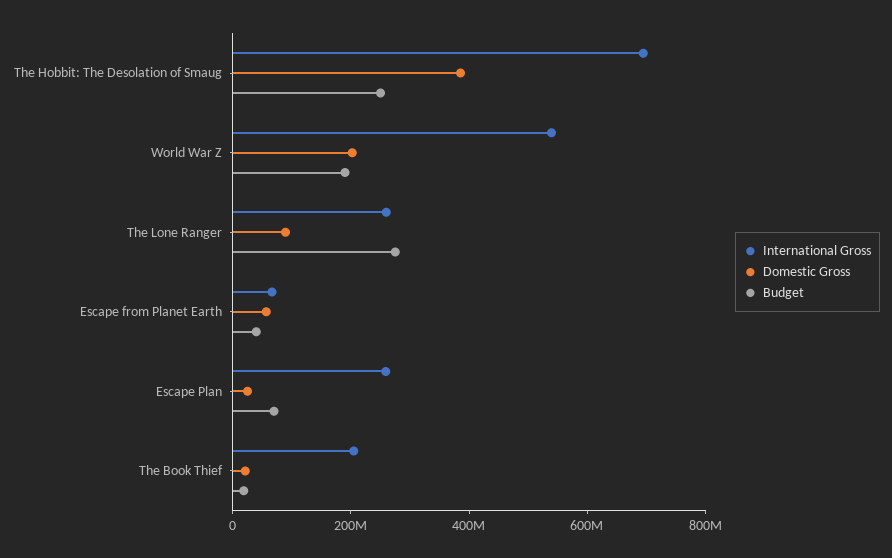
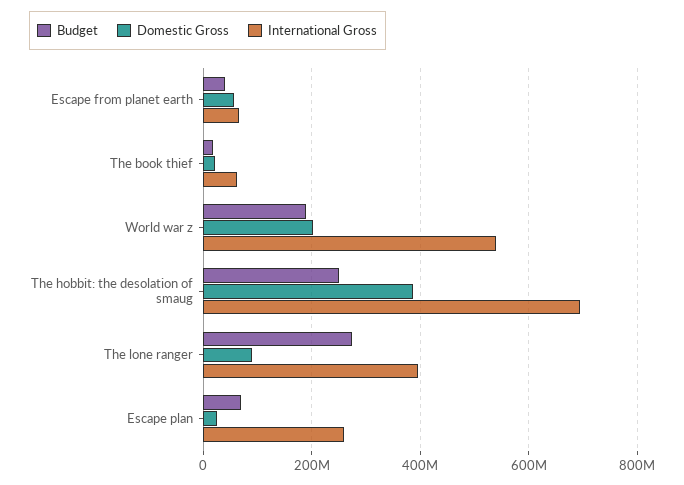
International Gross, The Lone Ranger: 250000000 -> 400000000
International Gross, The Book Thief: 200000000 -> 60000000

